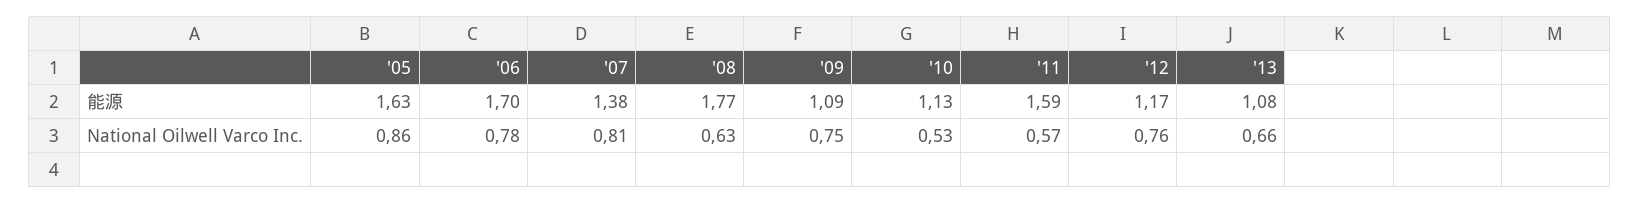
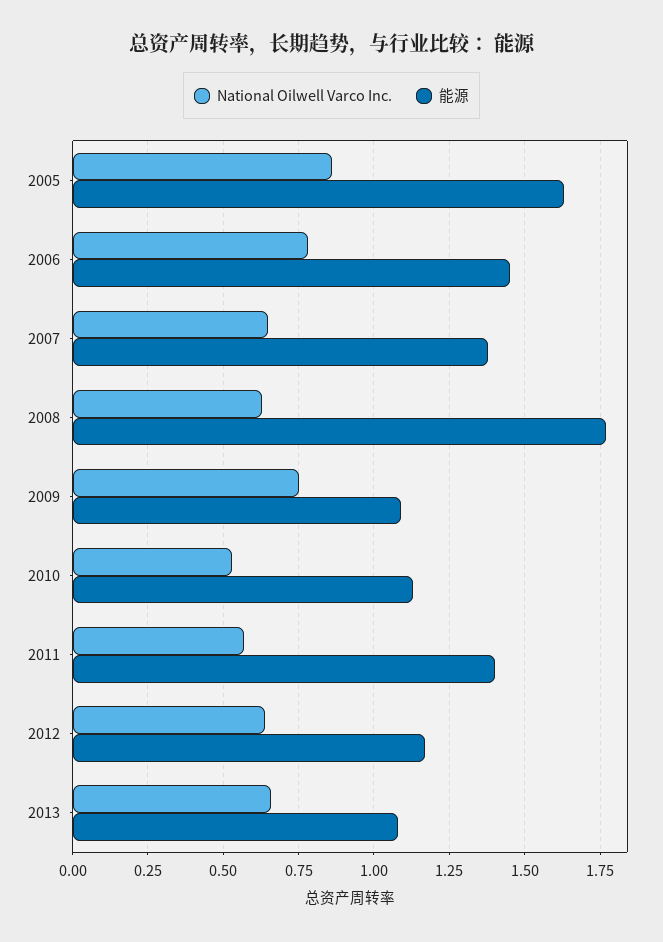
能源, '06: 1.7 -> 1.45
能源, '11: 1.59 -> 1.4
National Oilwell Varco Inc., '07: 0.81 -> 0.65
National Oilwell Varco Inc., '12: 0.76 -> 0.65

